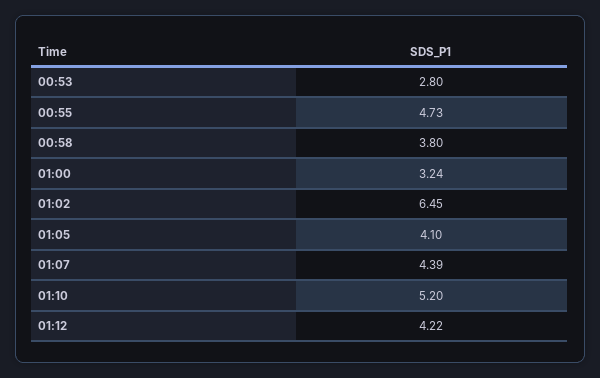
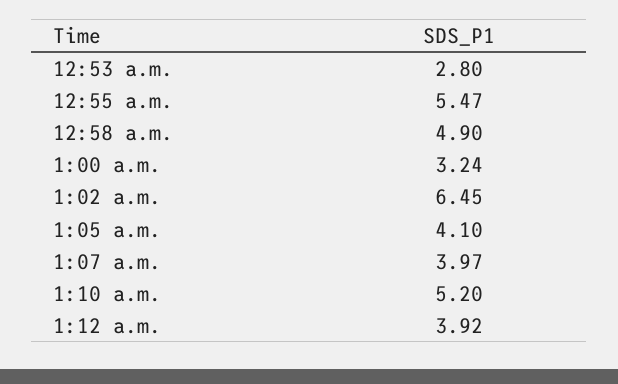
00:55: 4.73 -> 5.47
00:58: 3.8 -> 4.9
01:07: 4.39 -> 3.97
01:12: 4.22 -> 3.92

